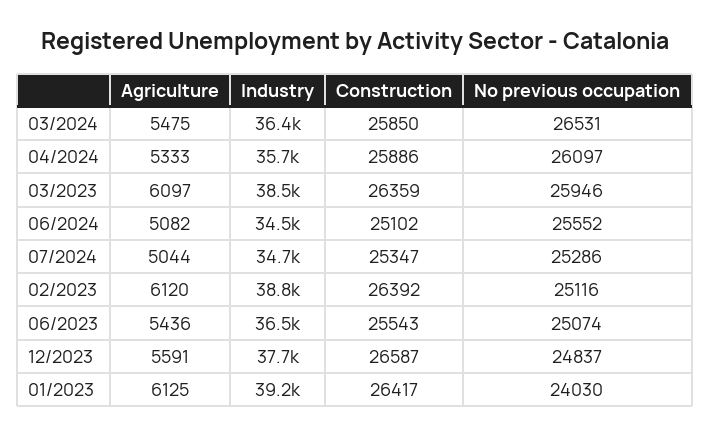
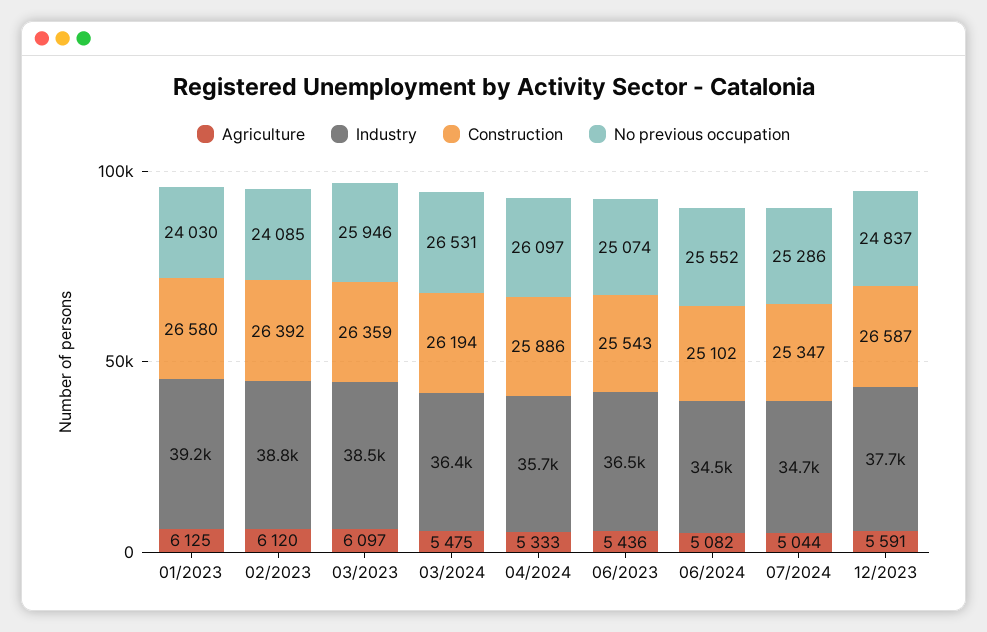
Construction, 03/2024: 25850 -> 26194
No previous occupation, 02/2023: 25116 -> 24085
Construction, 01/2023: 26417 -> 26580

